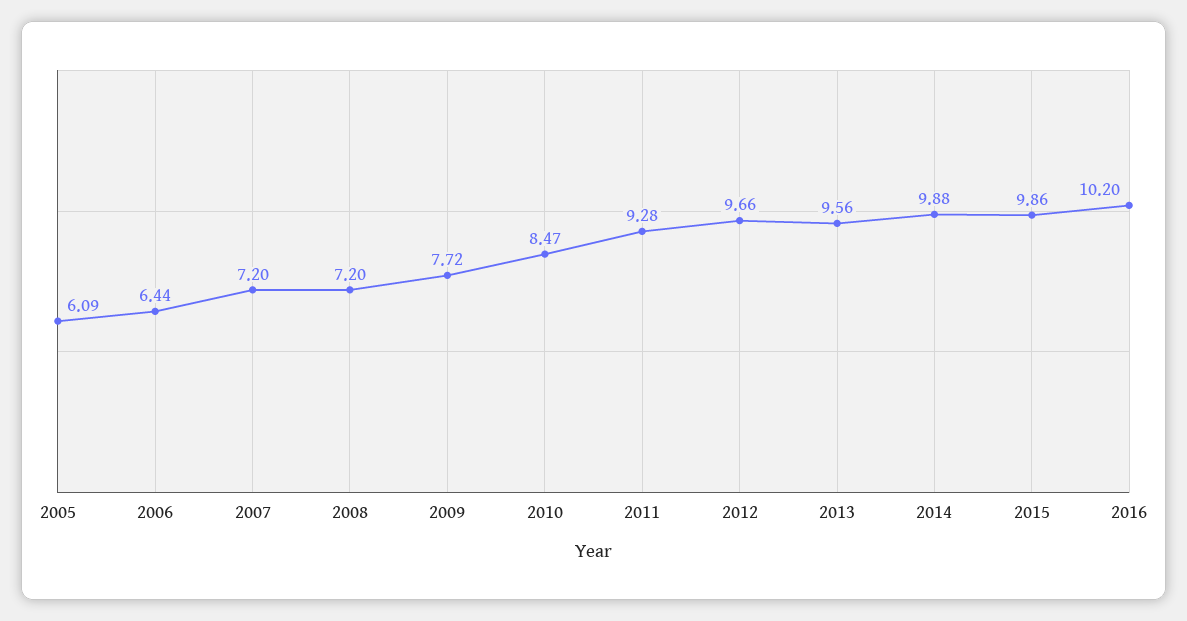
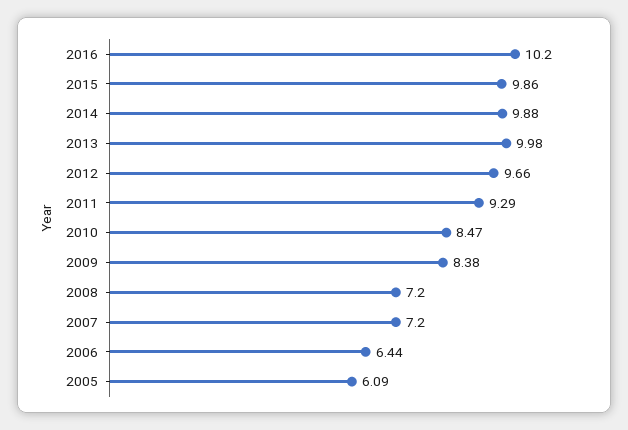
2009: 7.72 -> 8.38
2011: 9.28 -> 9.29
2013: 9.56 -> 9.98

